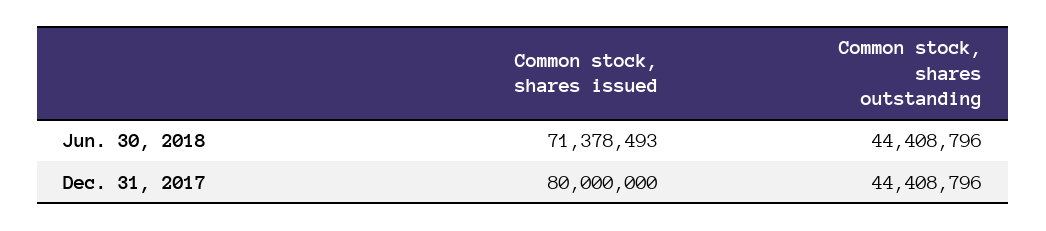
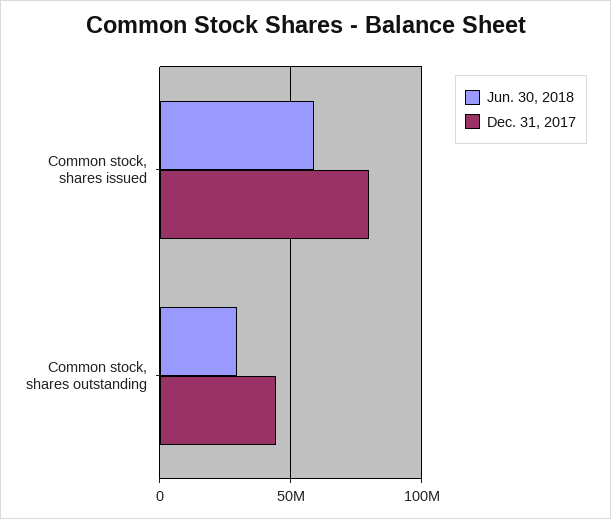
Jun. 30, 2018, Common stock, shares issued: 71378493 -> 60000000
Jun. 30, 2018, Common stock, shares outstanding: 44408796 -> 30000000

